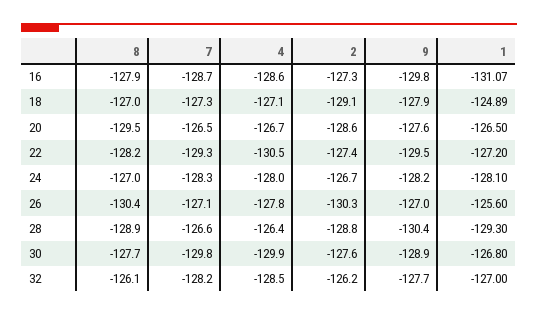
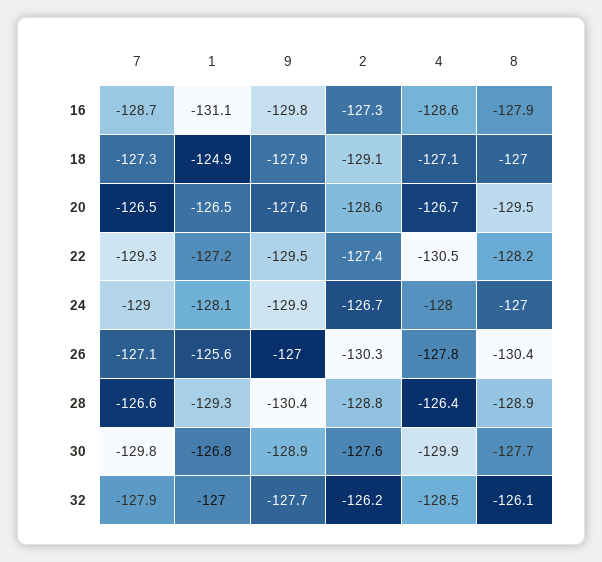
7, 24: -128.3 -> -129
9, 24: -128.2 -> -129.9
7, 32: -128.2 -> -127.9

